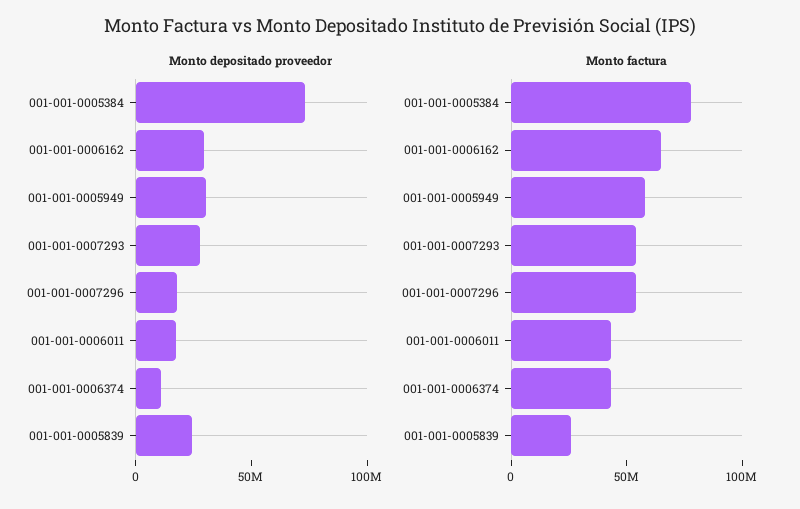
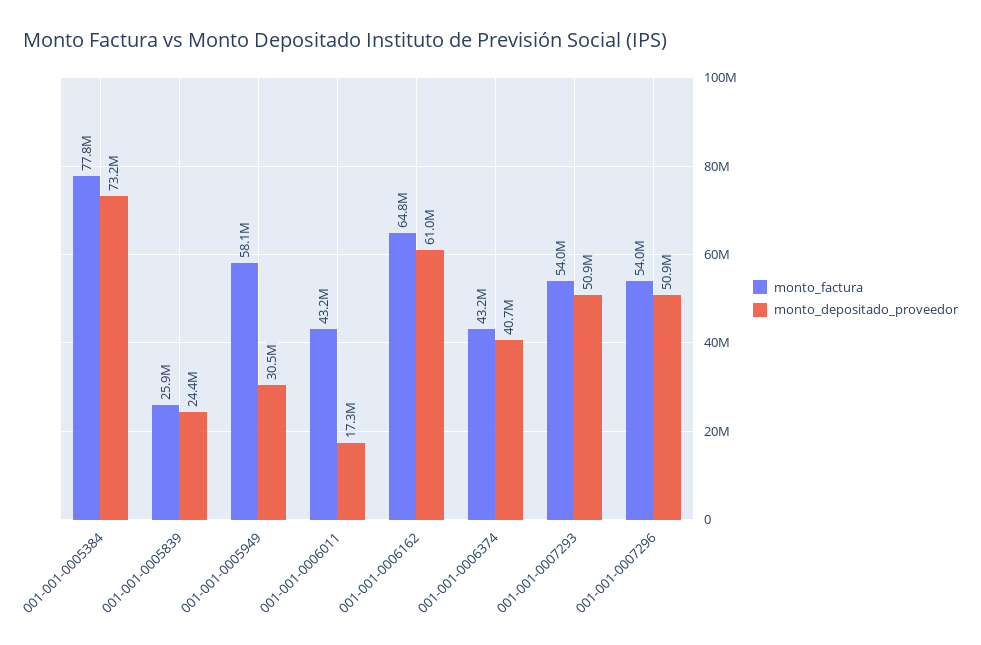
Monto depositado proveedor, 001-001-0006162: 30000000 -> 61000000
Monto depositado proveedor, 001-001-0007293: 30000000 -> 50900000
Monto depositado proveedor, 001-001-0007296: 20000000 -> 50900000
Monto depositado proveedor, 001-001-0006374: 10000000 -> 40700000

